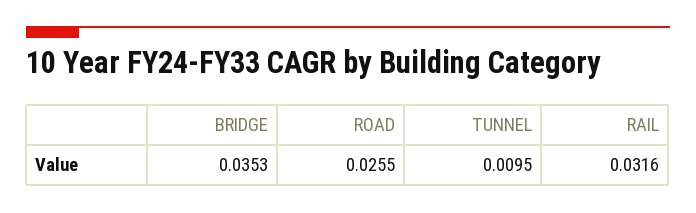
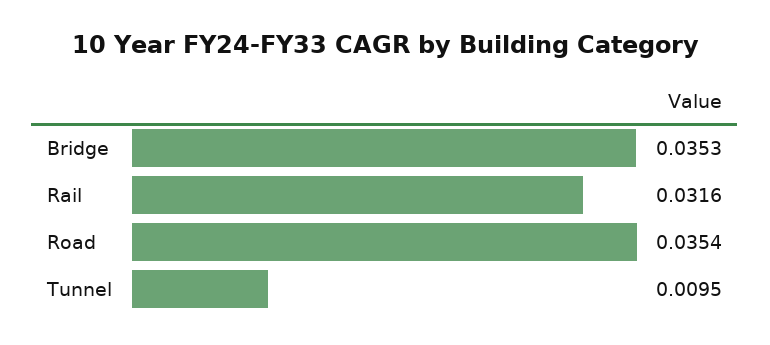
ROAD: 0.0255 -> 0.0354

